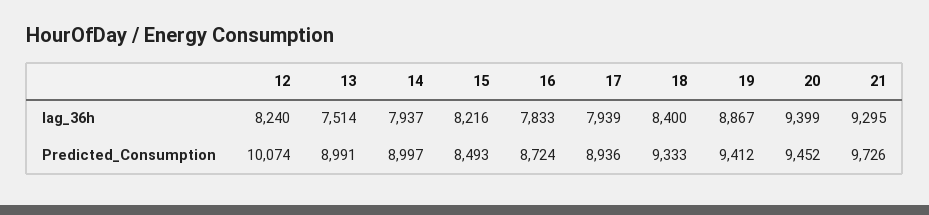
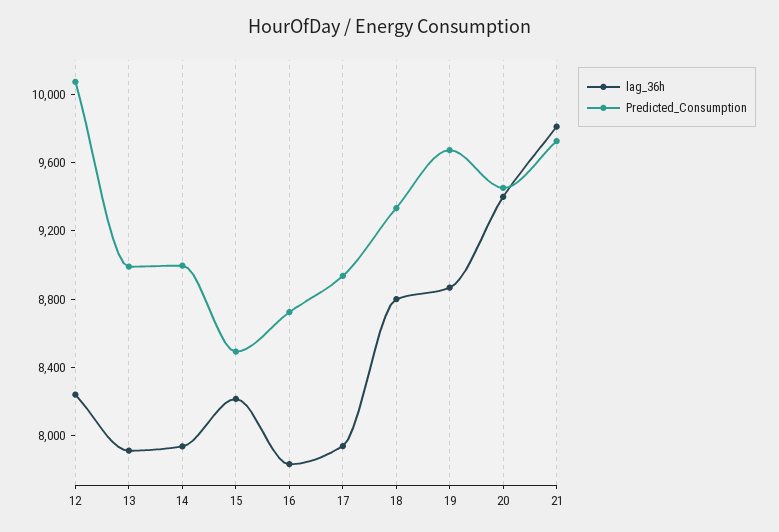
lag_36h, 13: 7514 -> 7900
lag_36h, 18: 8400 -> 8800
lag_36h, 21: 9295 -> 9800
Predicted_Consumption, 19: 9412 -> 9700

